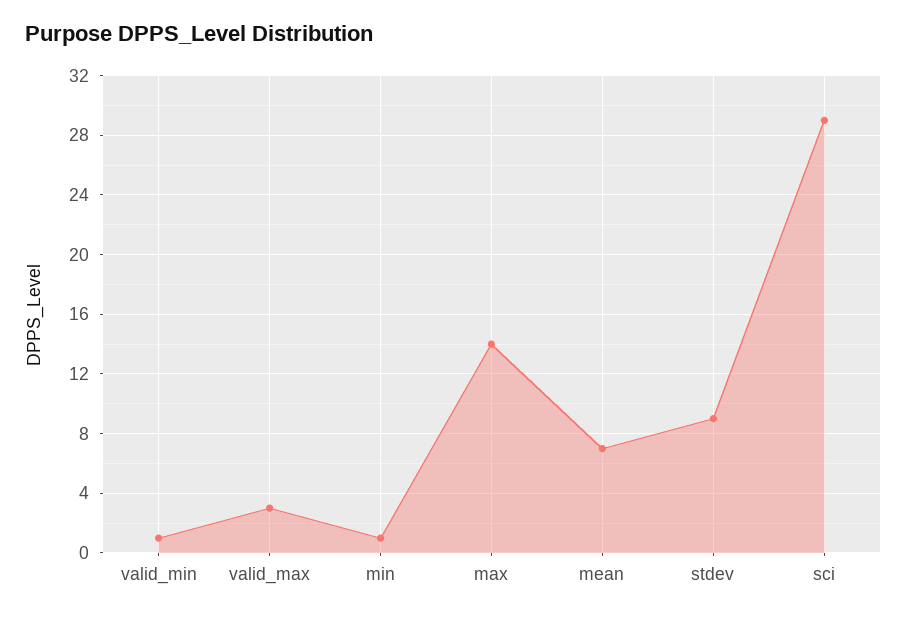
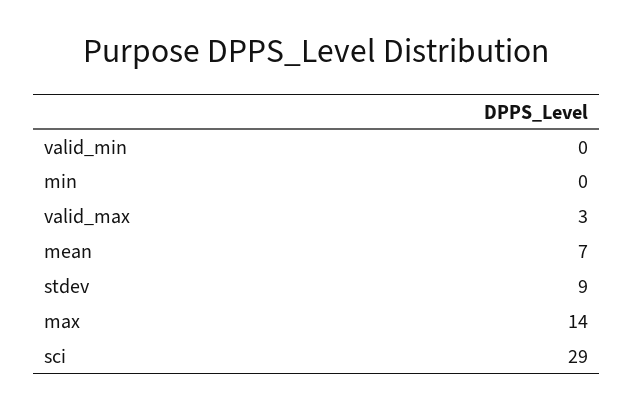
valid_min: 1 -> 0
min: 1 -> 0

